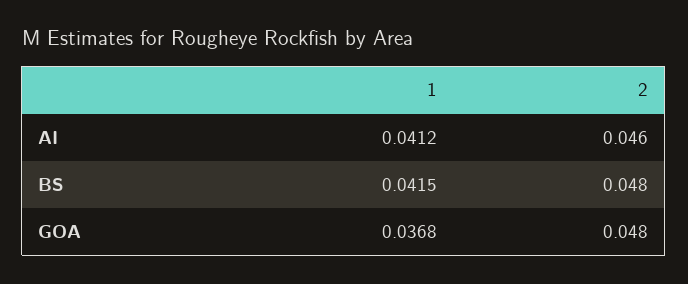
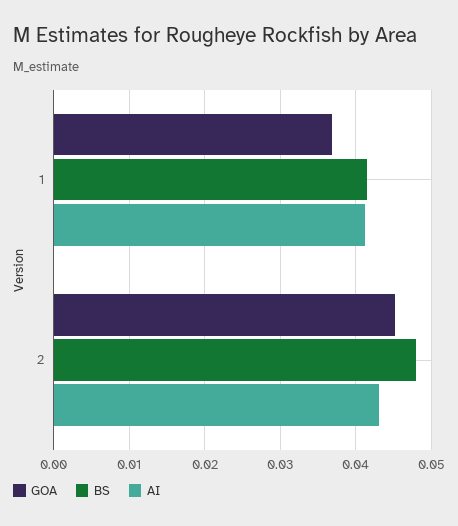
AI, 2: 0.046 -> 0.043
GOA, 2: 0.048 -> 0.045

